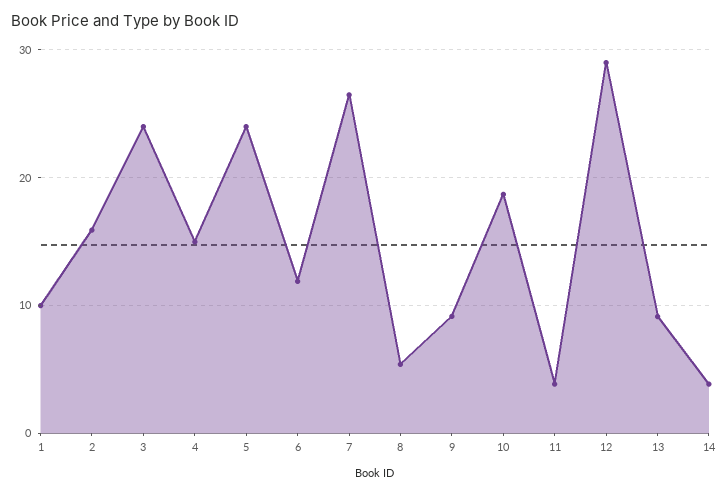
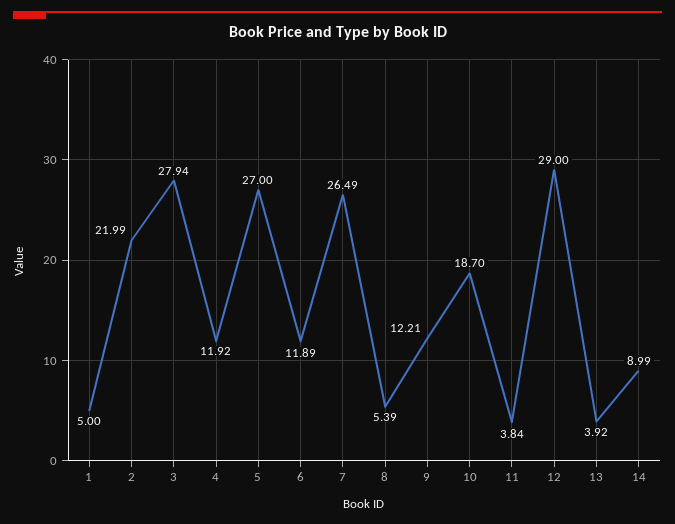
1: 10 -> 5
2: 16 -> 21.99
3: 24 -> 27.94
4: 15 -> 11.92
5: 24 -> 27
9: 9 -> 12.21
13: 9 -> 3.92
14: 4 -> 8.99

